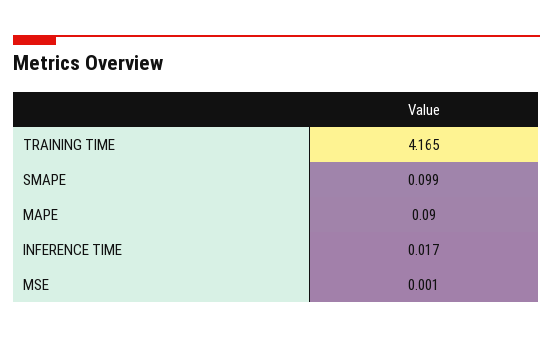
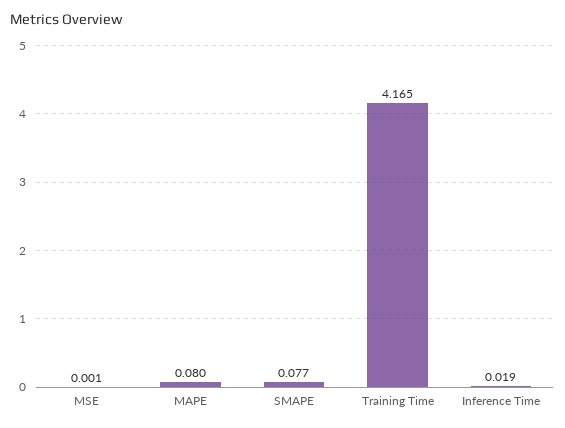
SMAPE: 0.099 -> 0.077
MAPE: 0.09 -> 0.08
INFERENCE TIME: 0.017 -> 0.019

